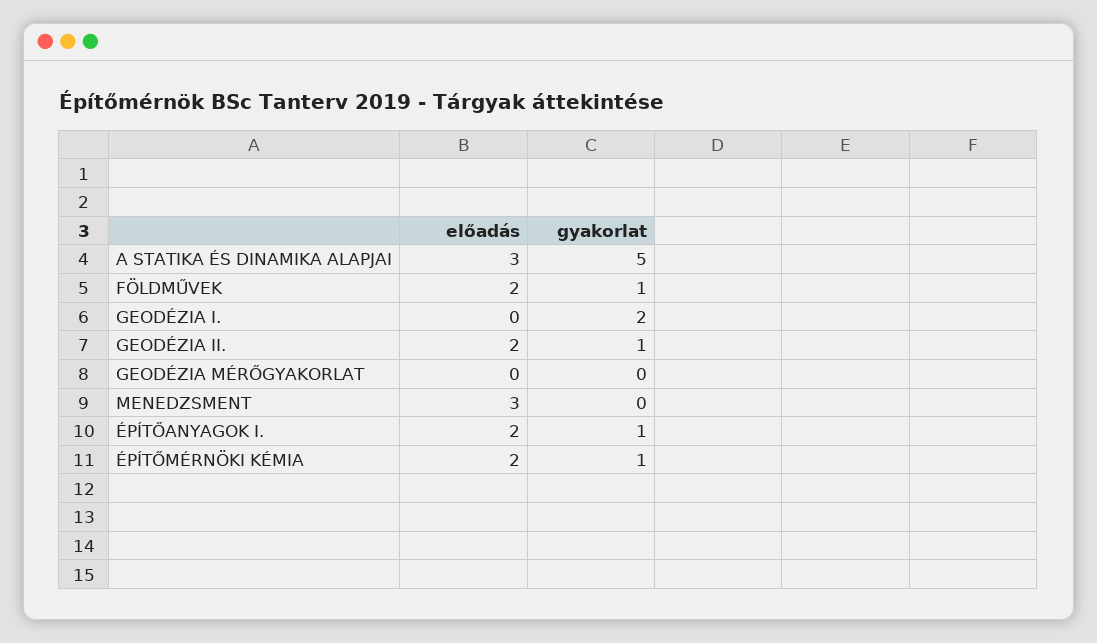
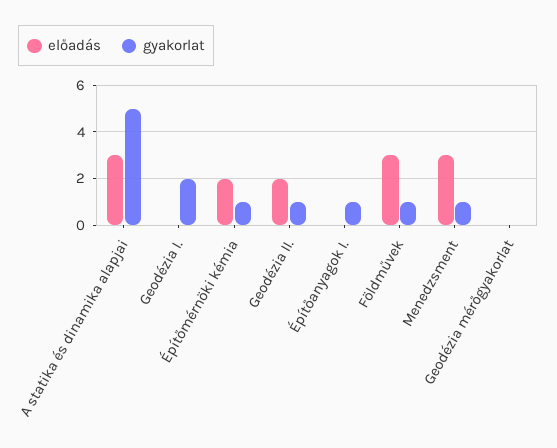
előadás, FÖLDMŰVEK: 2 -> 3
gyakorlat, MENEDZSMENT: 0 -> 1
előadás, ÉPÍTŐANYAGOK I.: 2 -> 0

